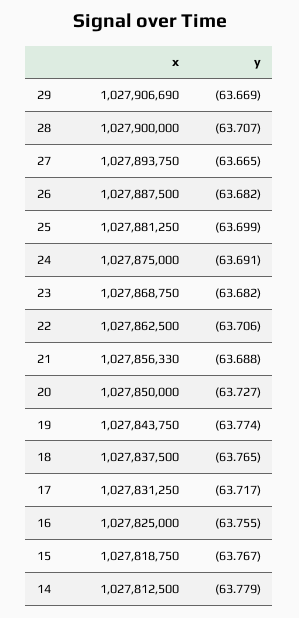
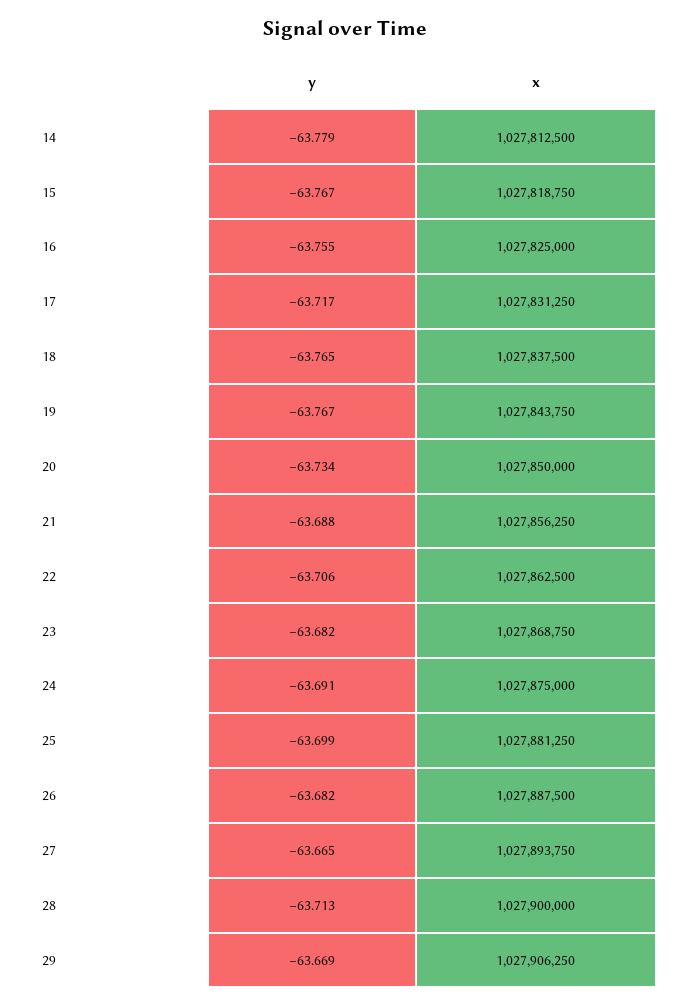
x, 29: 1027906690 -> 1027906250
y, 28: -63.707 -> -63.713
x, 21: 1027856330 -> 1027856250
y, 20: -63.727 -> -63.734
y, 19: -63.774 -> -63.767

